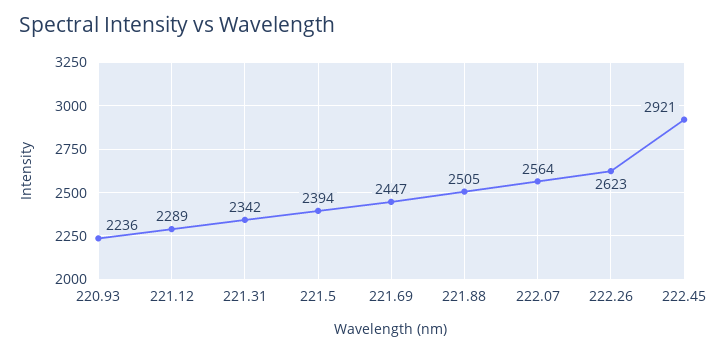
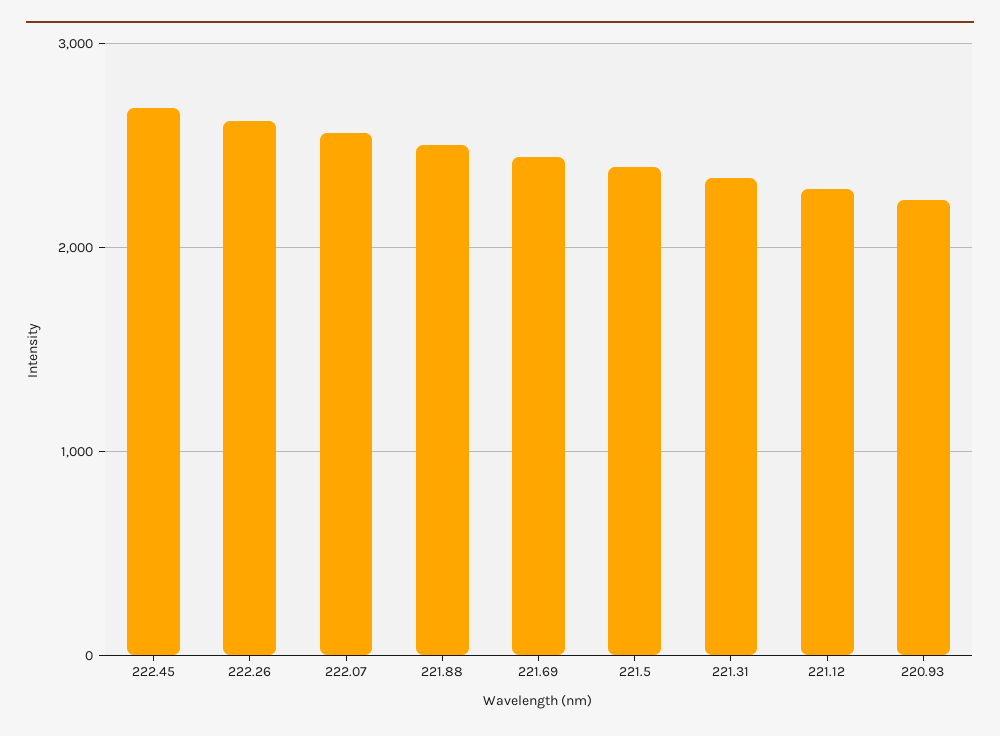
222.45: 2921 -> 2700

